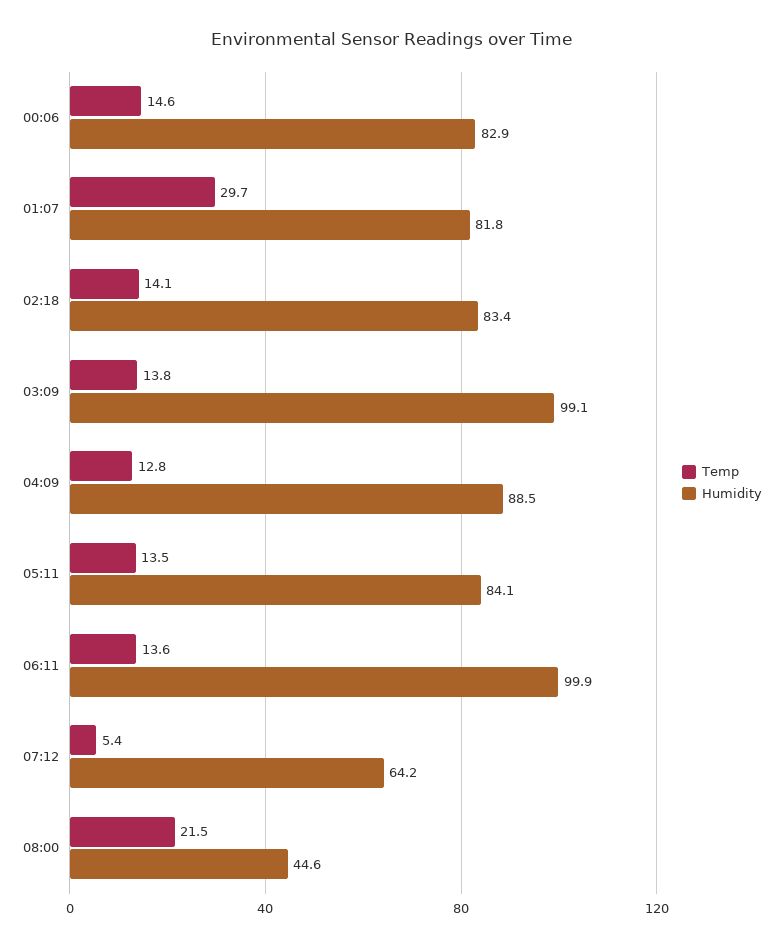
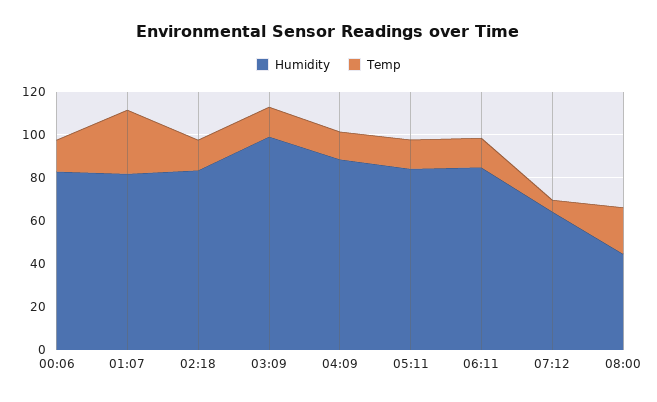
Humidity, 06:11: 99.9 -> 85

